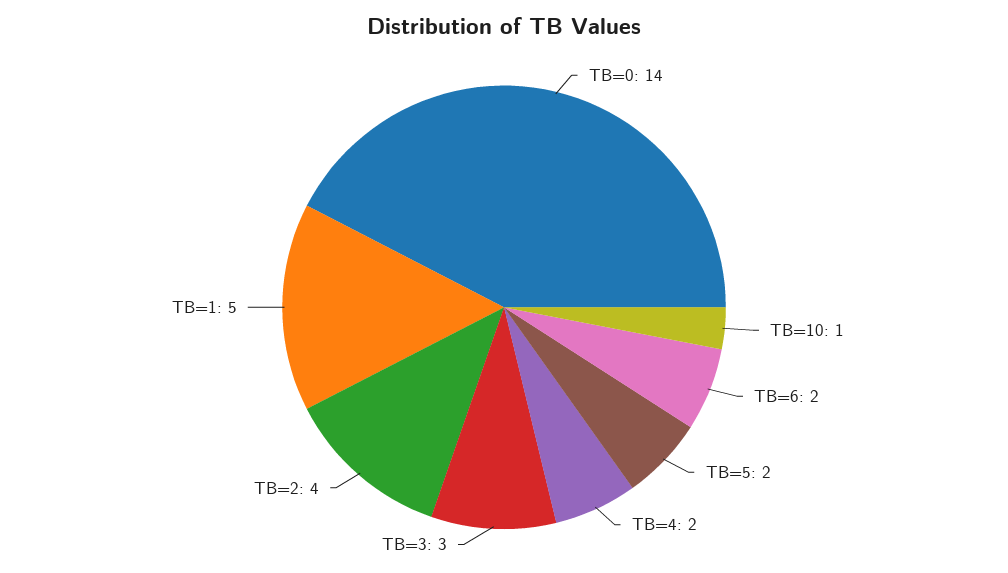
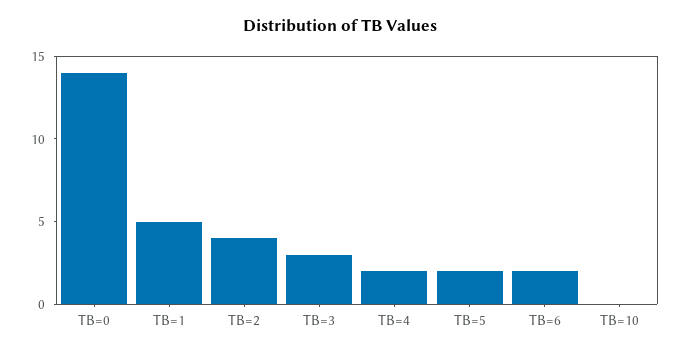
TB=10: 1 -> 0

